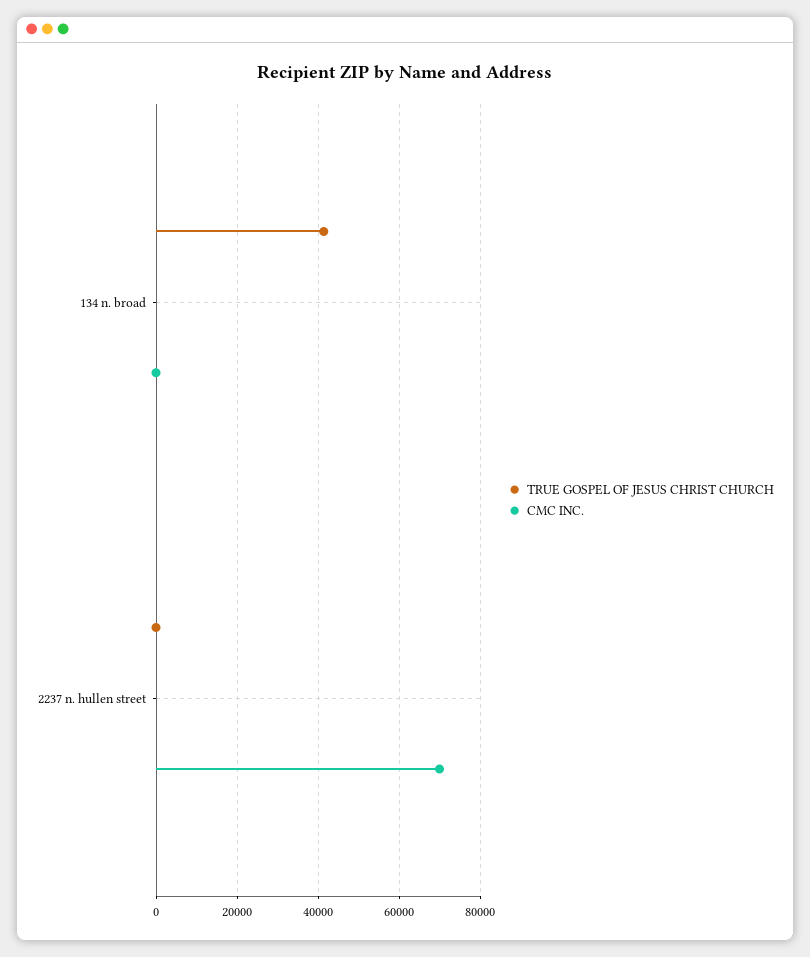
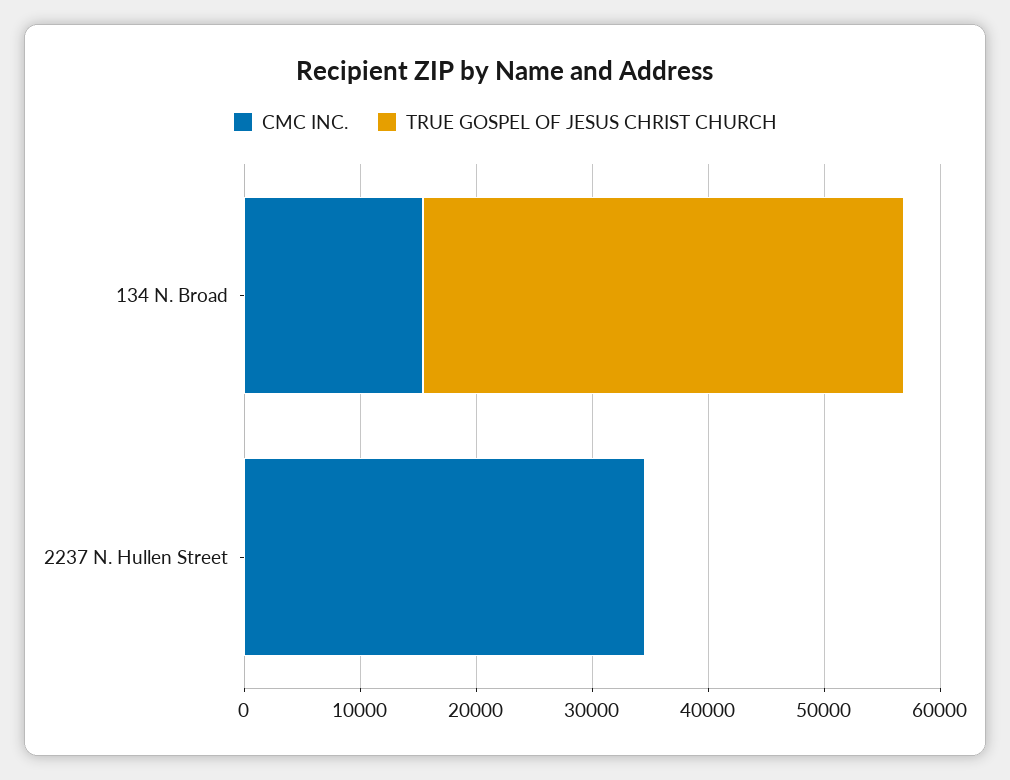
CMC INC., 134 n. broad: 0 -> 16000
CMC INC., 2237 n. hullen street: 70000 -> 34000

